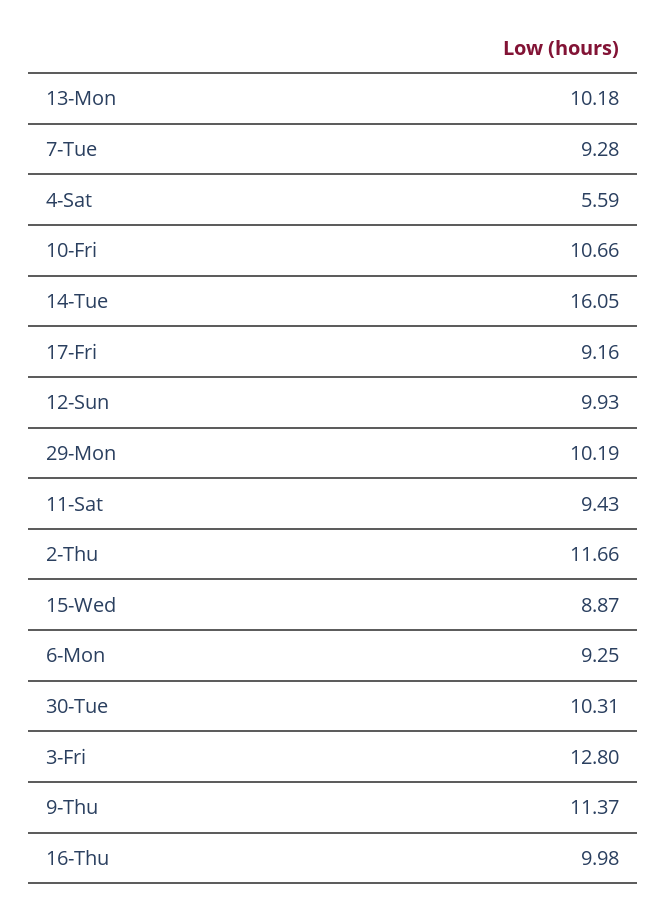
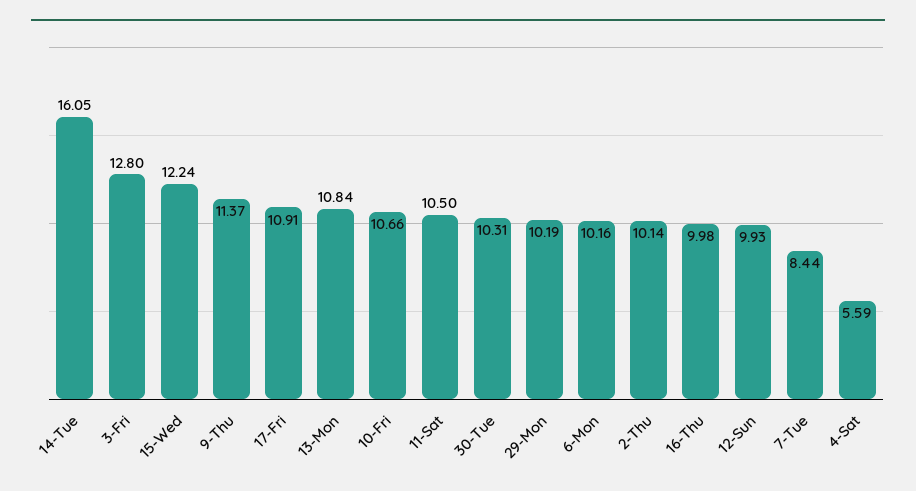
13-Mon: 10.18 -> 10.84
7-Tue: 9.28 -> 8.44
17-Fri: 9.16 -> 10.91
11-Sat: 9.43 -> 10.5
2-Thu: 11.66 -> 10.14
15-Wed: 8.87 -> 12.24
6-Mon: 9.25 -> 10.16

